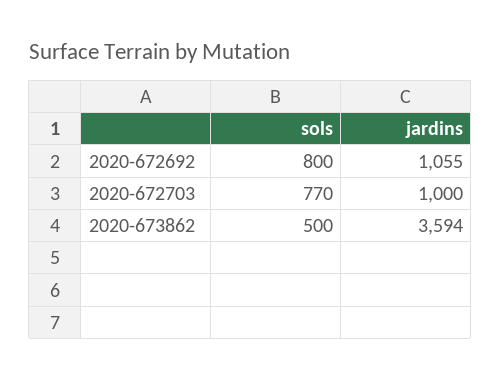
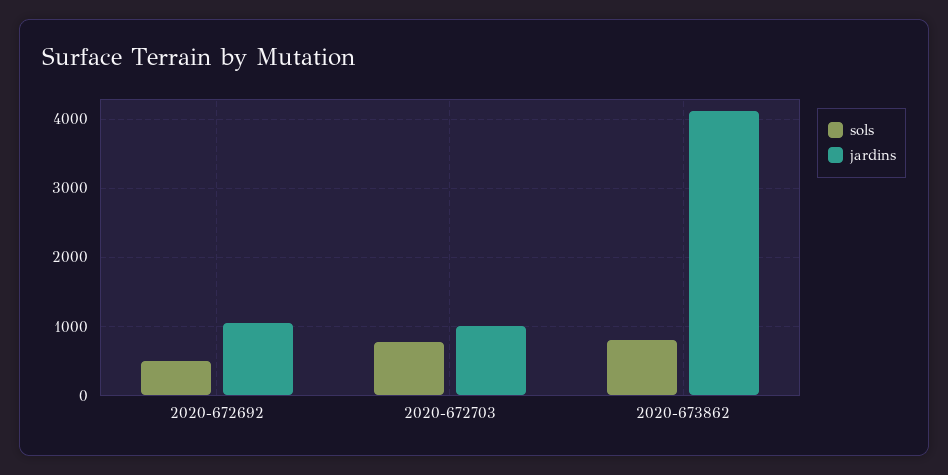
sols, 2020-672692: 800 -> 500
sols, 2020-673862: 500 -> 800
jardins, 2020-673862: 3594 -> 4100

